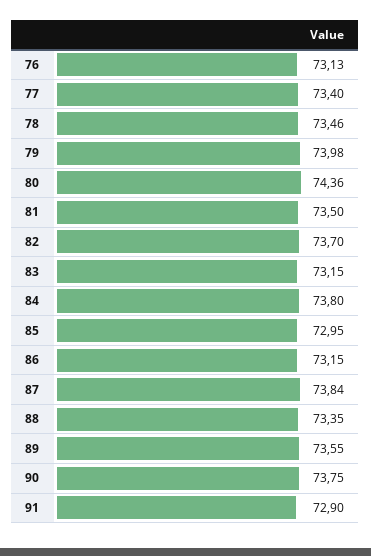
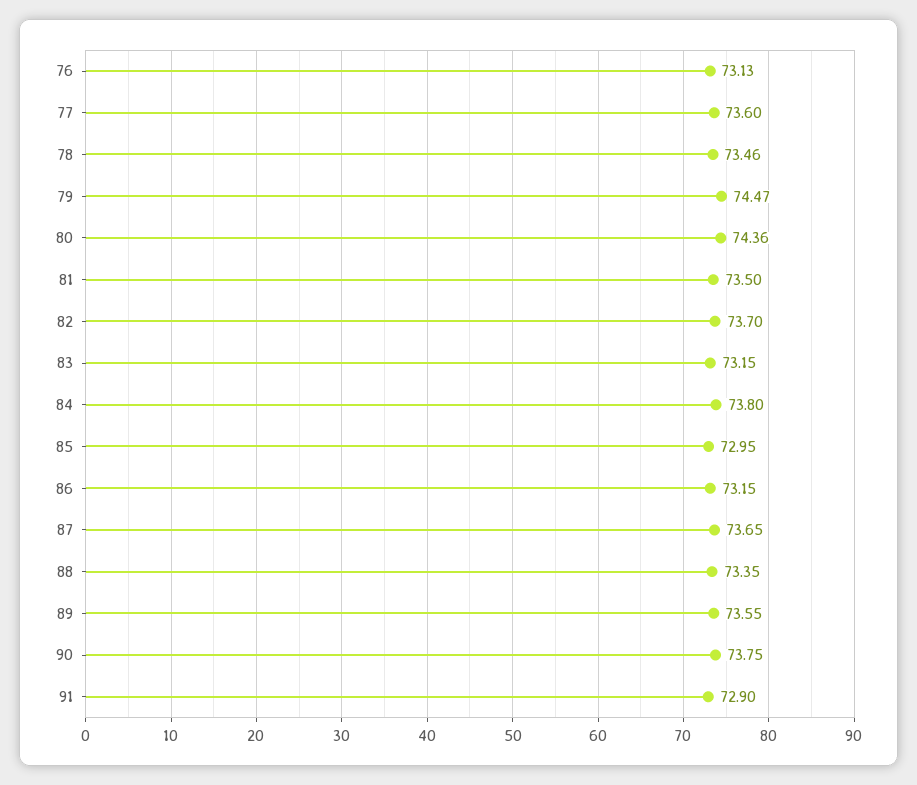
77: 73.4 -> 73.6
79: 73.98 -> 74.47
87: 73.84 -> 73.65

